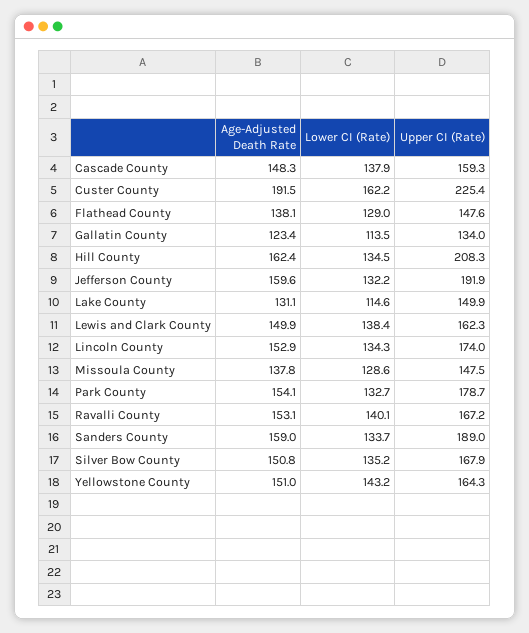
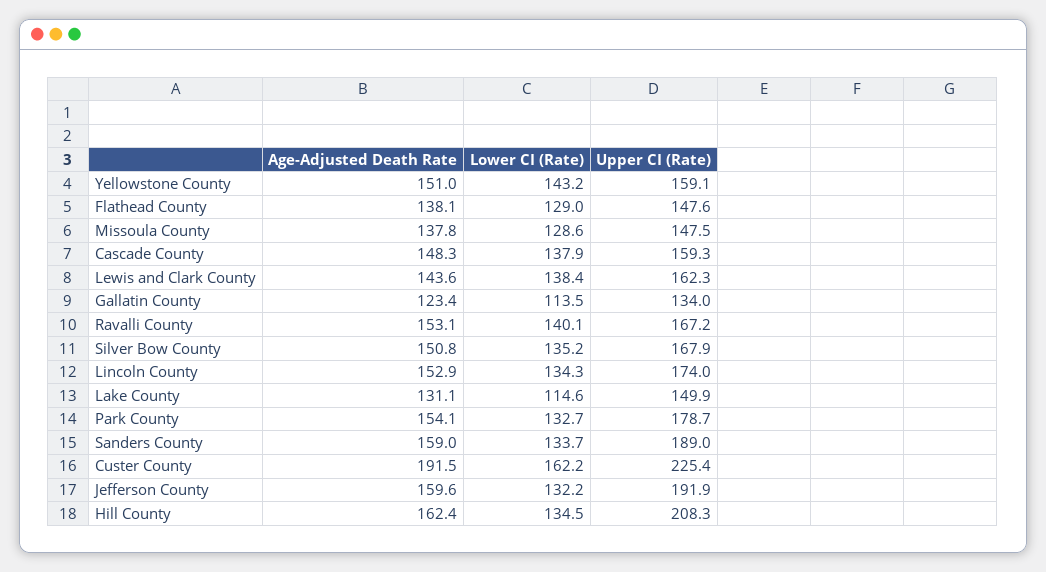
Age-Adjusted Death Rate, Lewis and Clark County: 149.9 -> 143.6
Upper CI (Rate), Yellowstone County: 164.3 -> 159.1

